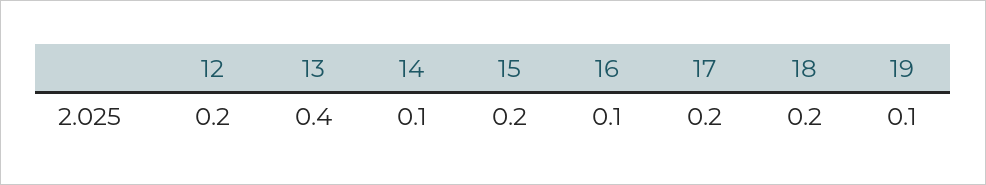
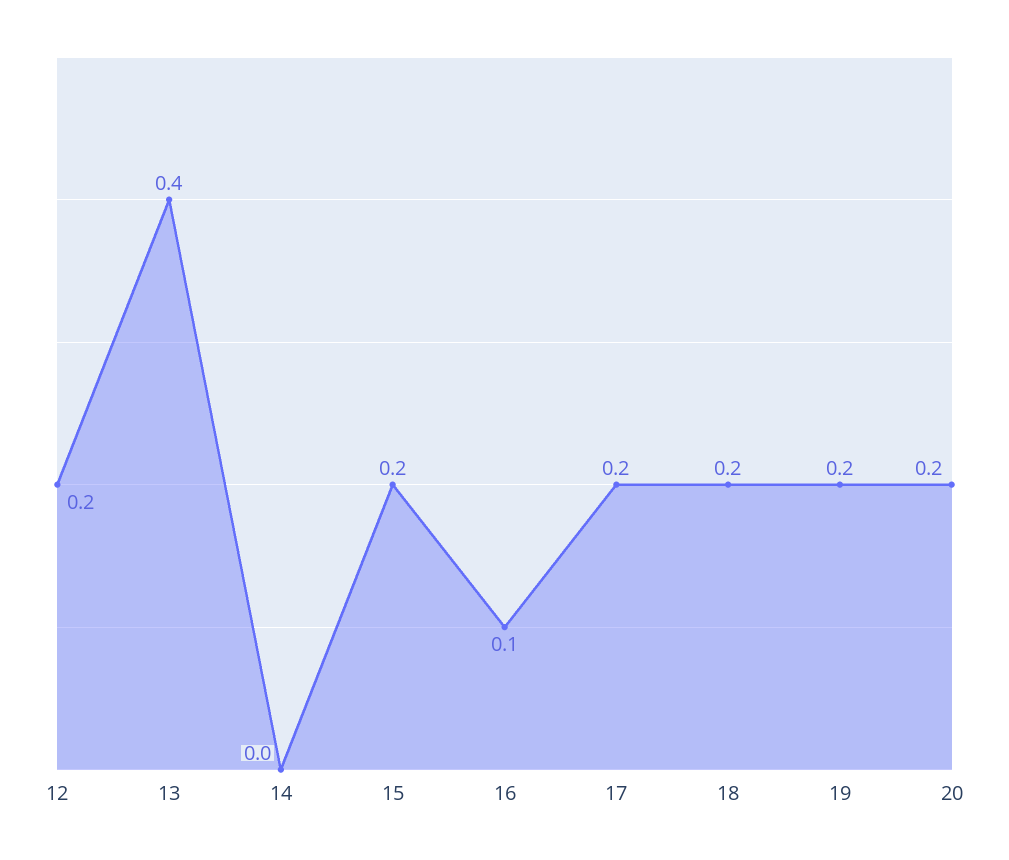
14: 0.1 -> 0
19: 0.1 -> 0.2
20: none -> 0.2

